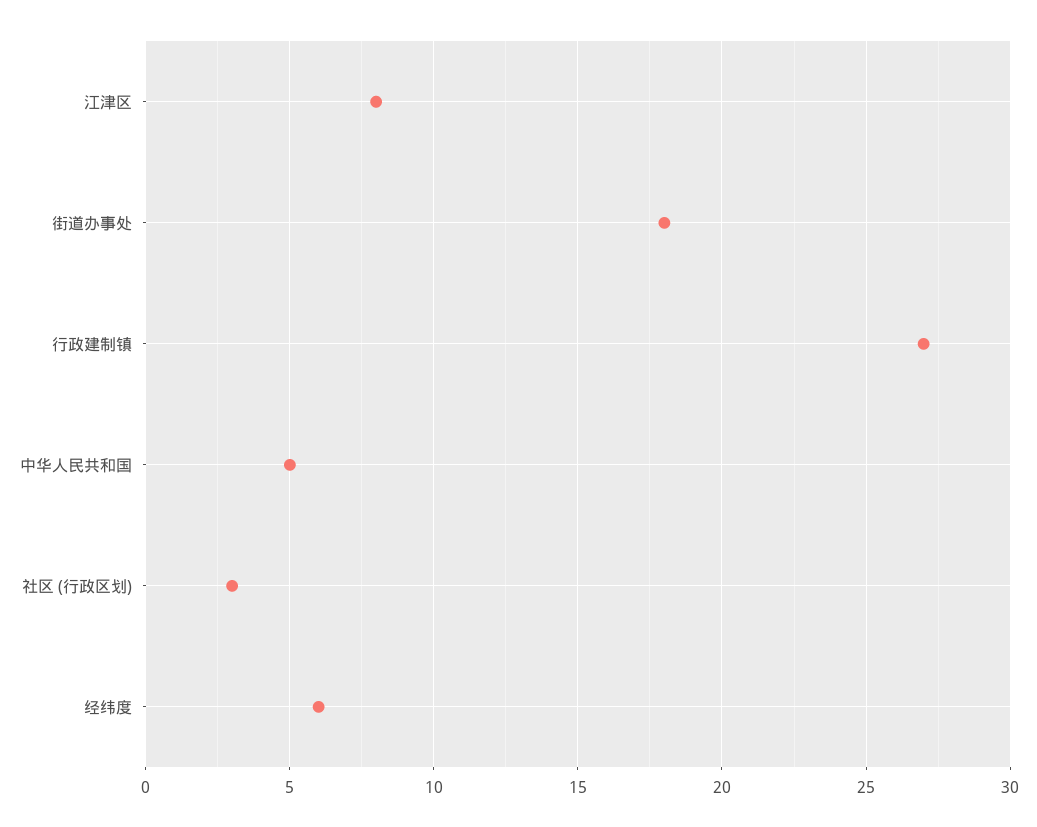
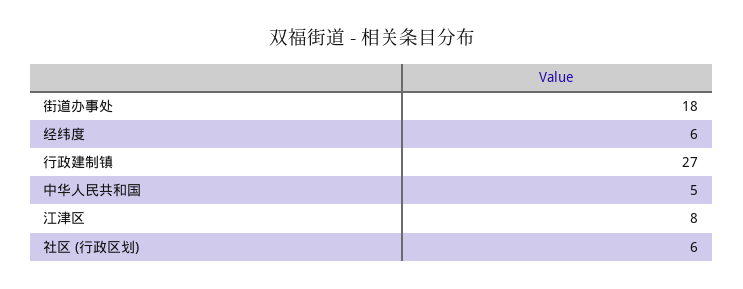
社区 (行政区划): 3 -> 6

